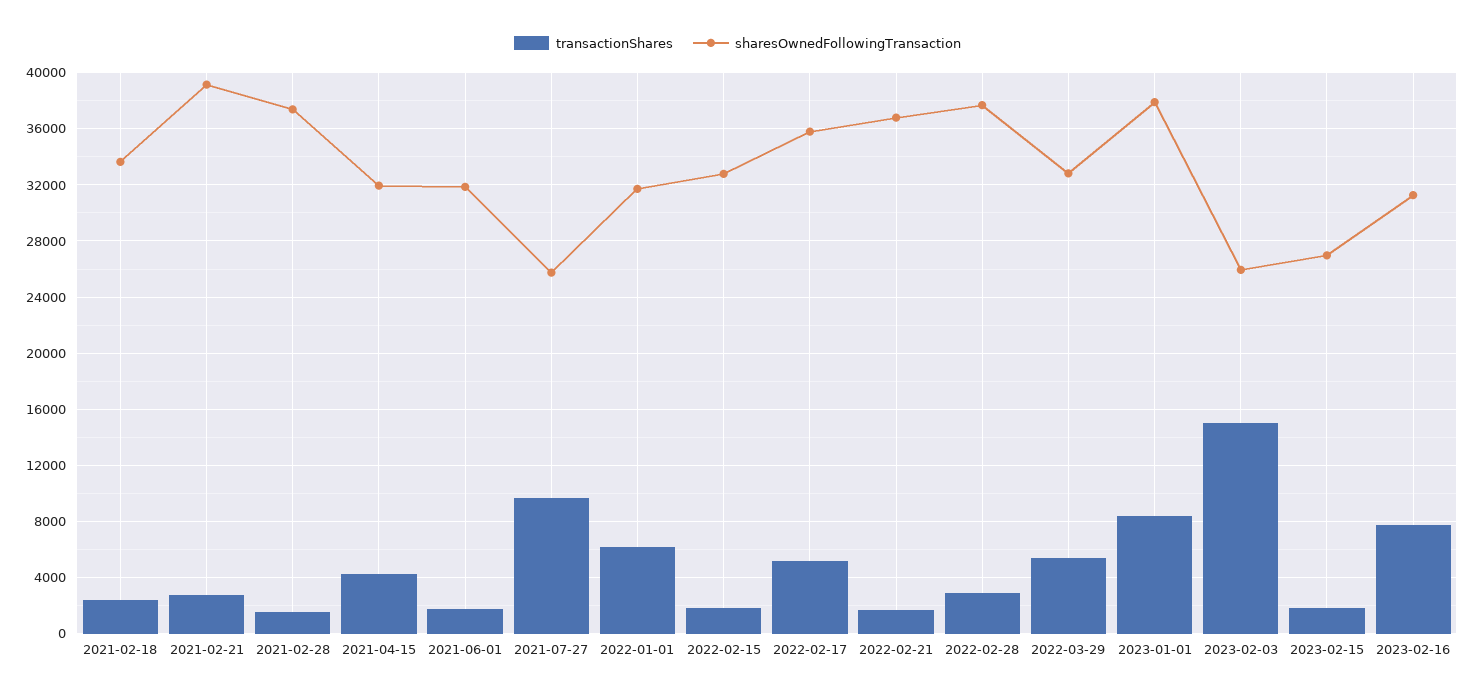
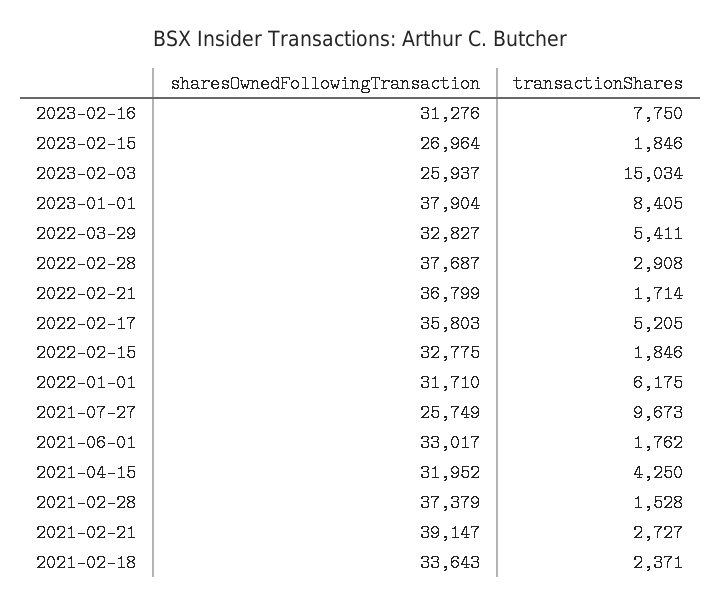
sharesOwnedFollowingTransaction, 2021-06-01: 32000 -> 33017

